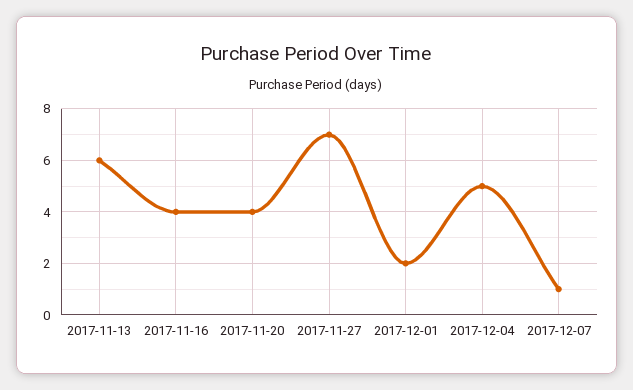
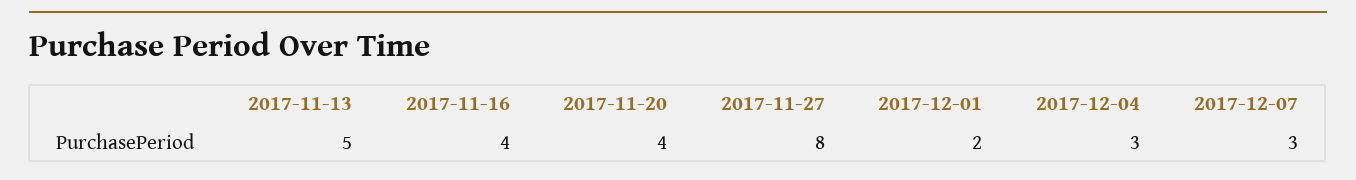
2017-11-13: 6 -> 5
2017-11-27: 7 -> 8
2017-12-04: 5 -> 3
2017-12-07: 1 -> 3

